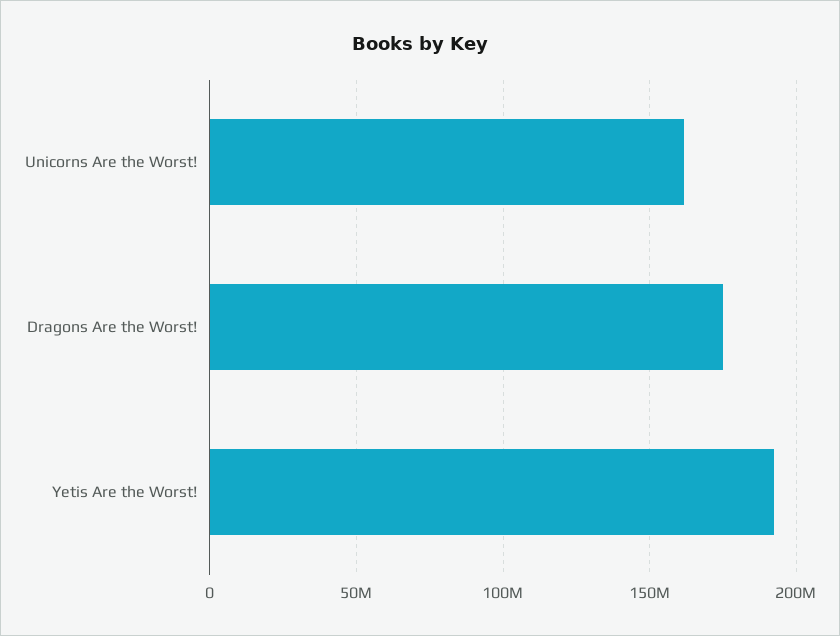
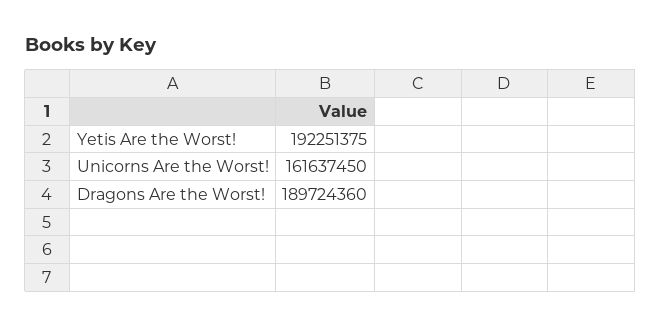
Dragons Are the Worst!: 175000000 -> 189724360

